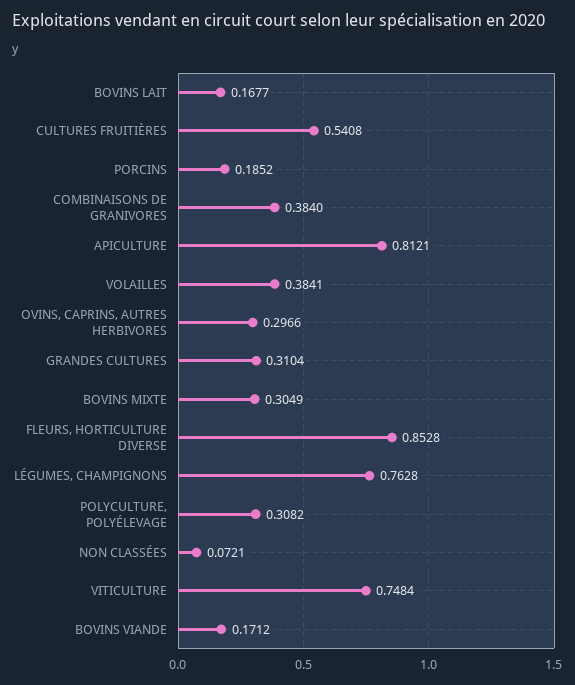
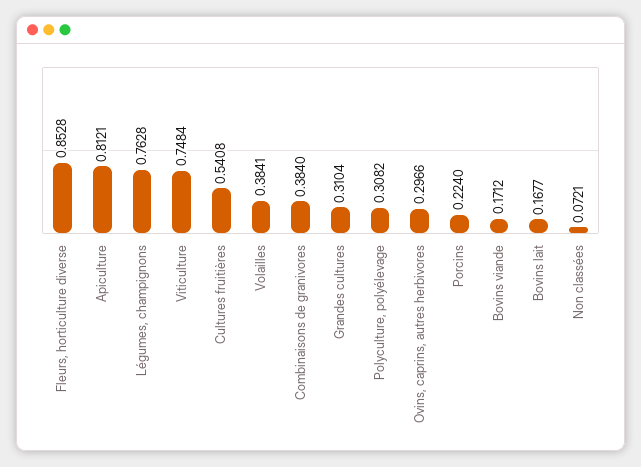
PORCINS: 0.1852 -> 0.224
BOVINS MIXTE: 0.3049 -> none

